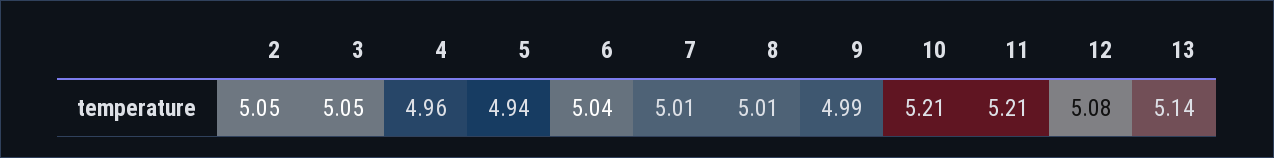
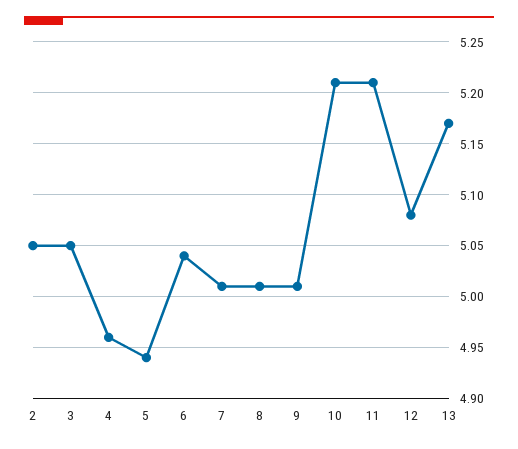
9: 4.99 -> 5.01
13: 5.14 -> 5.17

